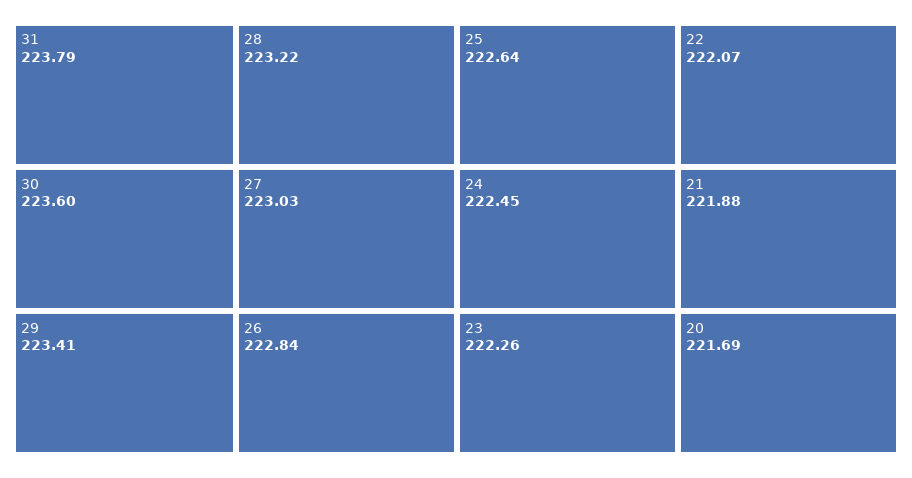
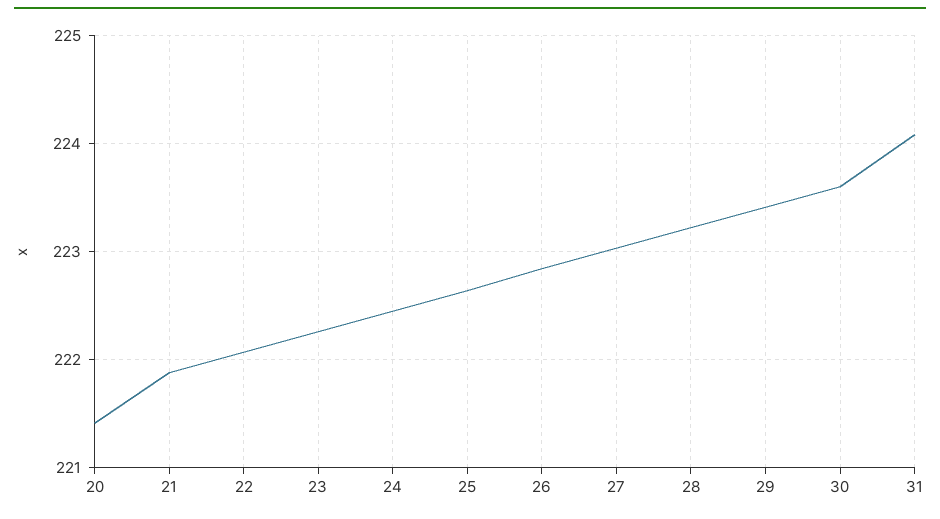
31: 223.79 -> 224.1
20: 221.69 -> 221.4

